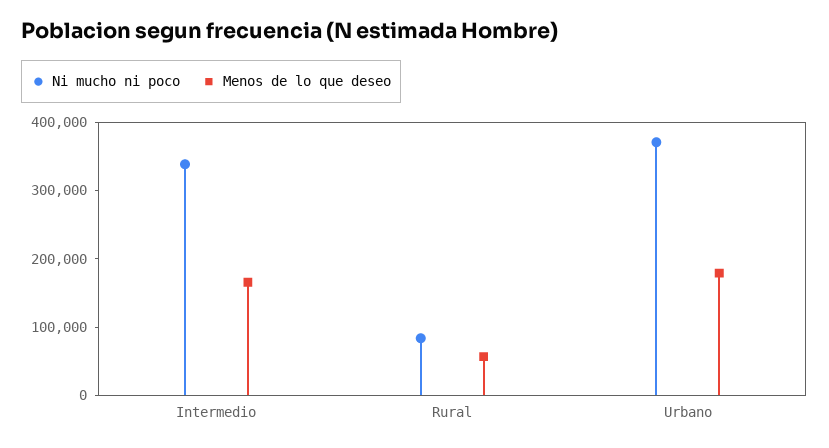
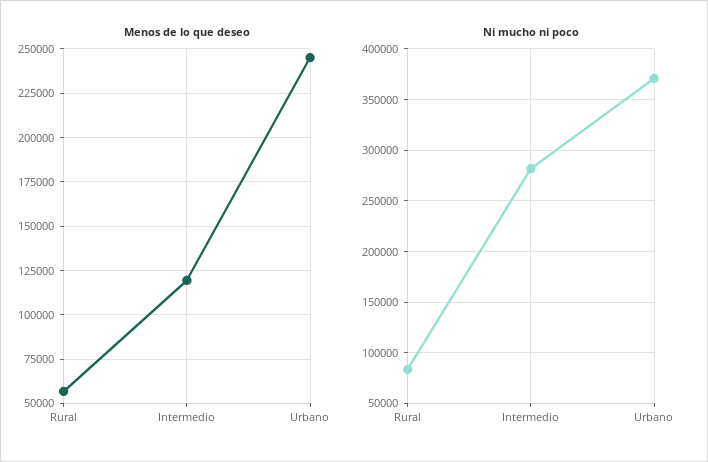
Ni mucho ni poco, Intermedio: 340000 -> 280000
Menos de lo que deseo, Intermedio: 160000 -> 120000
Menos de lo que deseo, Urbano: 180000 -> 245000

